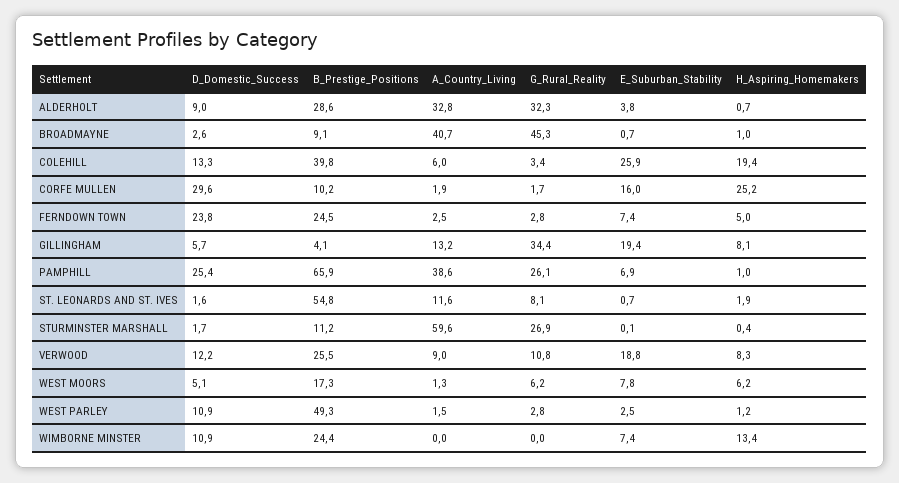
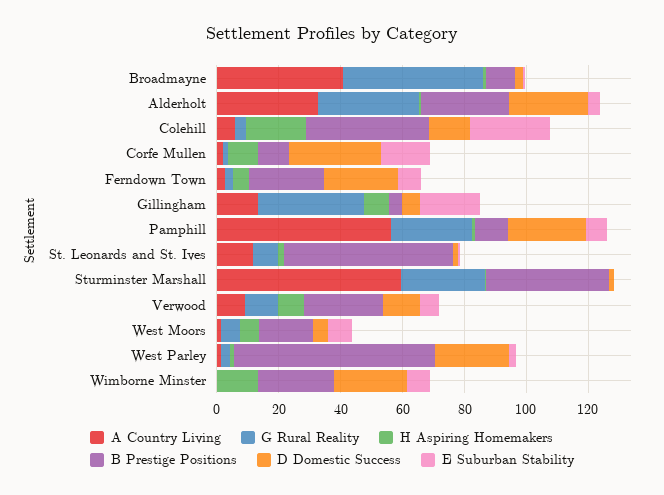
D_Domestic_Success, ALDERHOLT: 9 -> 25
H_Aspiring_Homemakers, CORFE MULLEN: 25.2 -> 10
B_Prestige_Positions, PAMPHILL: 65.9 -> 10
A_Country_Living, PAMPHILL: 38.6 -> 55
B_Prestige_Positions, STURMINSTER MARSHALL: 11.2 -> 40
E_Suburban_Stability, VERWOOD: 18.8 -> 5
D_Domestic_Success, WEST PARLEY: 10.9 -> 25
B_Prestige_Positions, WEST PARLEY: 49.3 -> 65
D_Domestic_Success, WIMBORNE MINSTER: 10.9 -> 25

